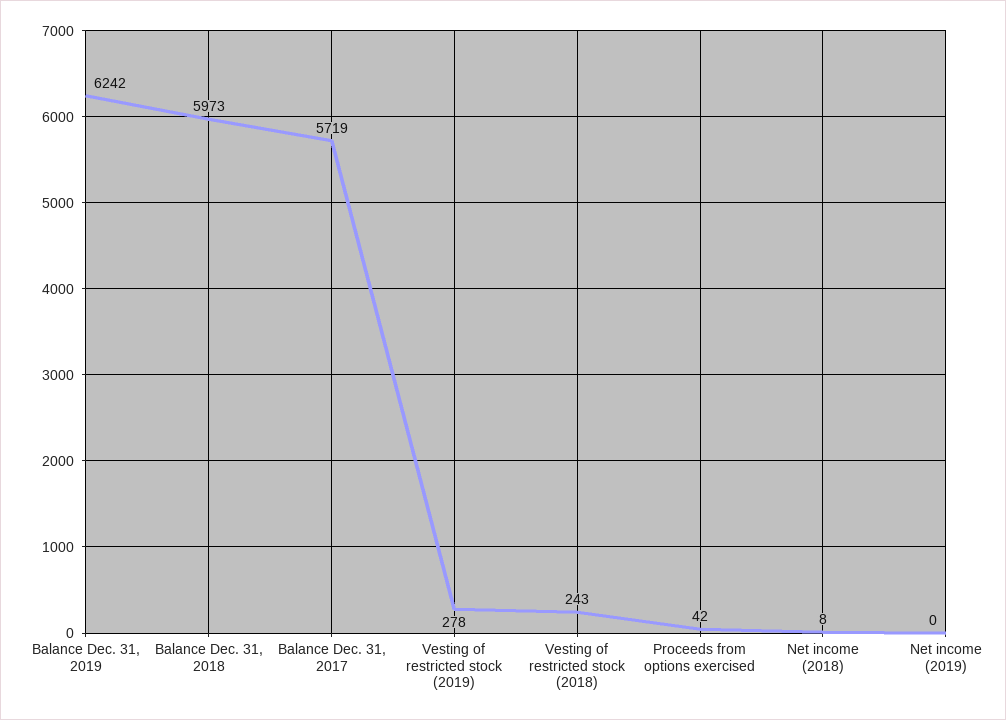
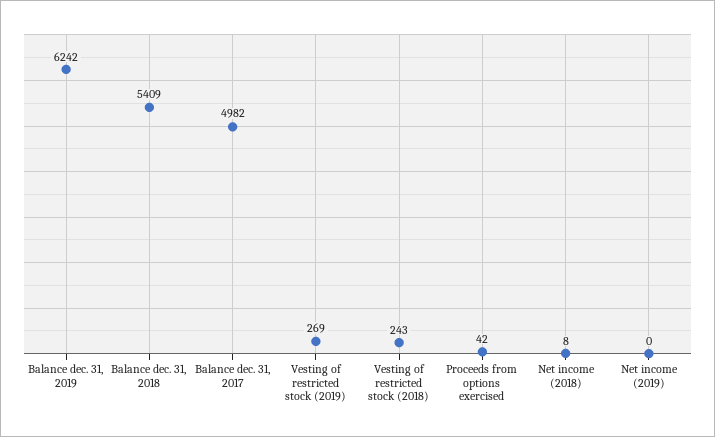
Balance Dec. 31, 2018: 5973 -> 5409
Balance Dec. 31, 2017: 5719 -> 4982
Vesting of restricted stock (2019): 278 -> 269

